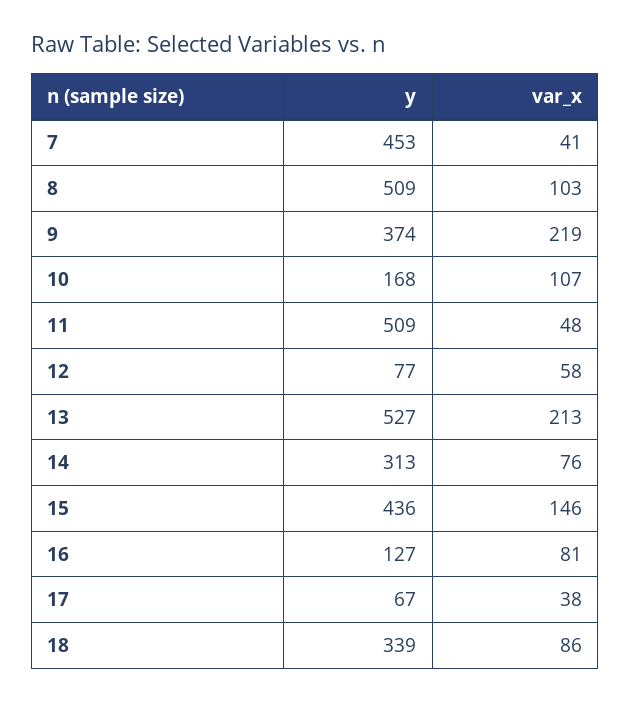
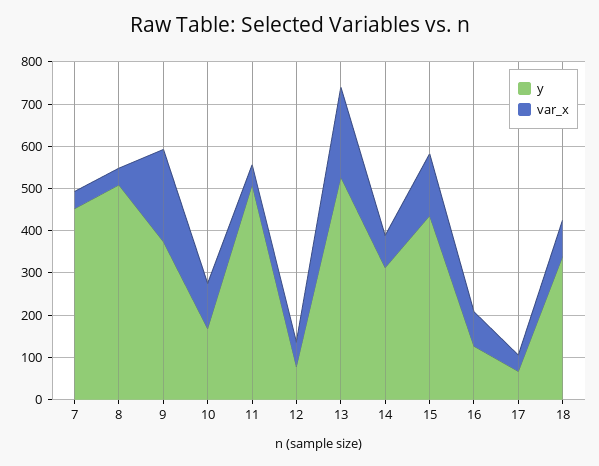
var_x, 8: 103 -> 40

